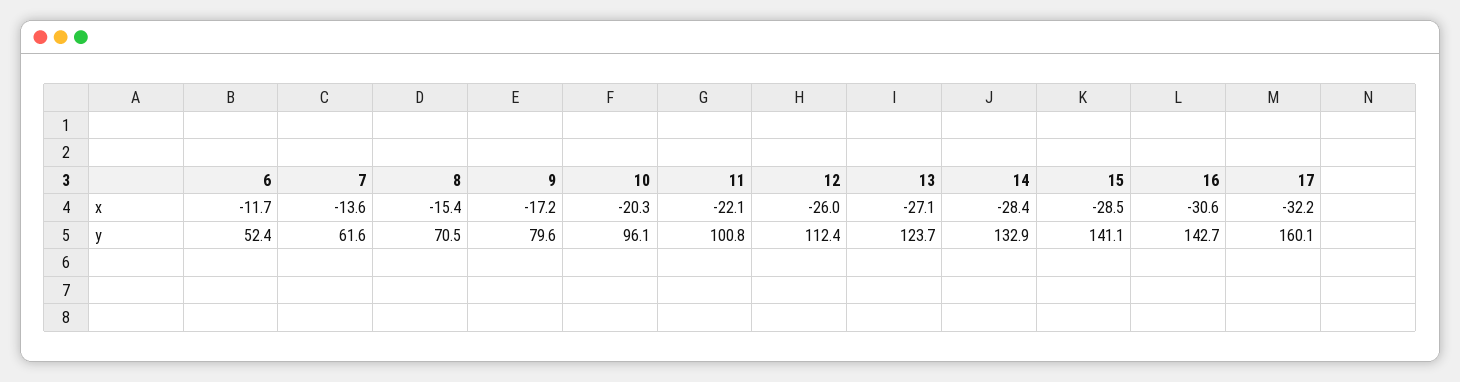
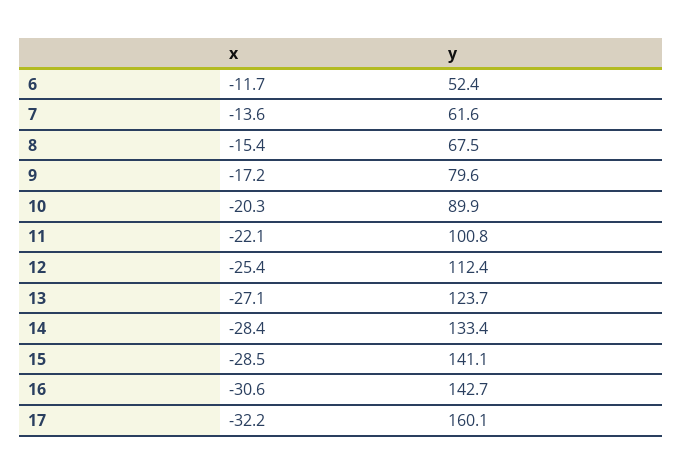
12, x: -26 -> -25.4
8, y: 70.5 -> 67.5
10, y: 96.1 -> 89.9
14, y: 132.9 -> 133.4

